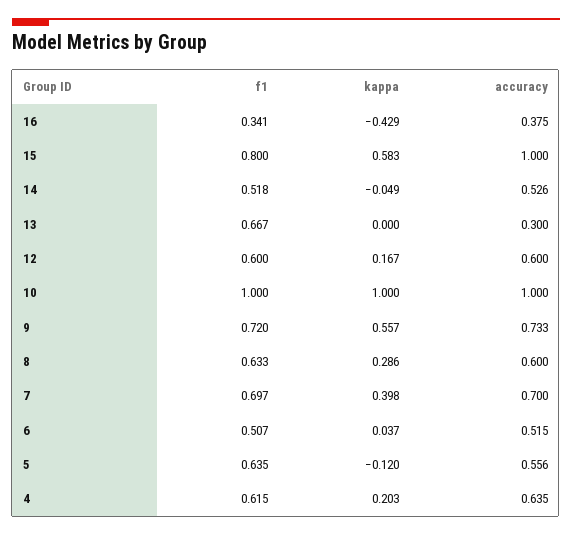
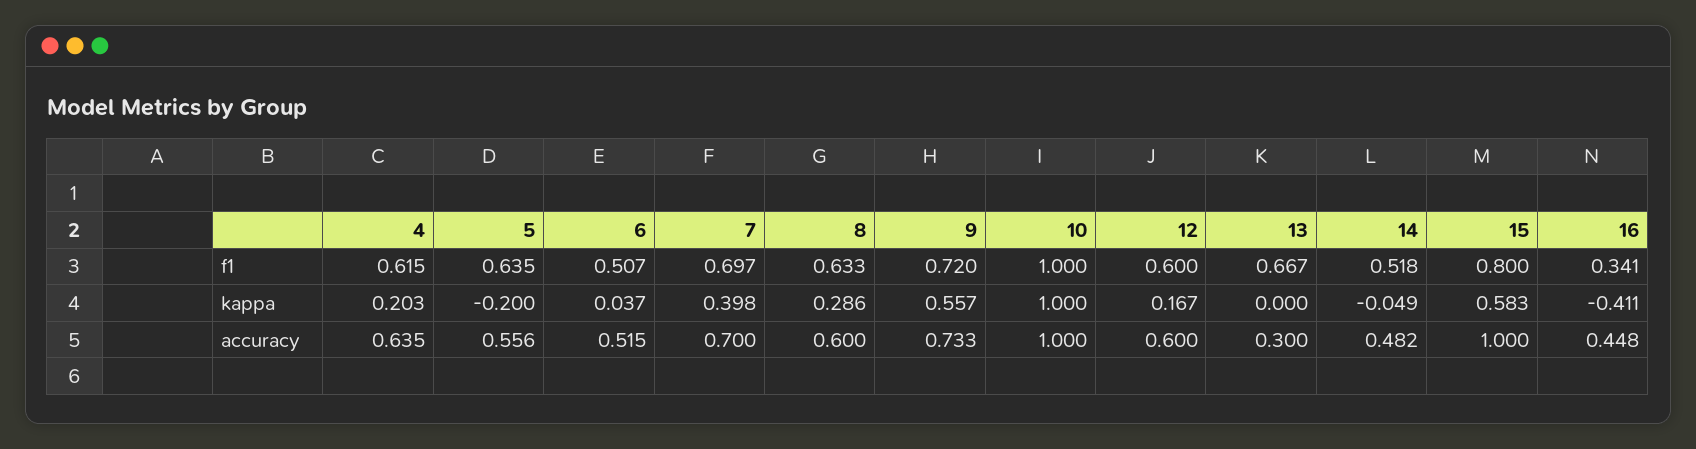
kappa, 16: -0.429 -> -0.411
accuracy, 16: 0.375 -> 0.448
accuracy, 14: 0.526 -> 0.482
kappa, 5: -0.12 -> -0.2

